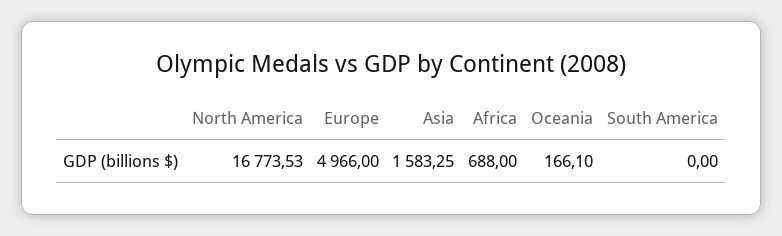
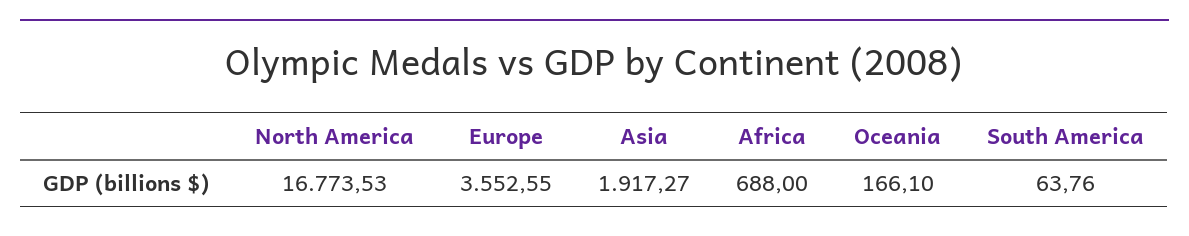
Europe: 4966 -> 3552.55
Asia: 1583.25 -> 1917.27
South America: 0 -> 63.76

